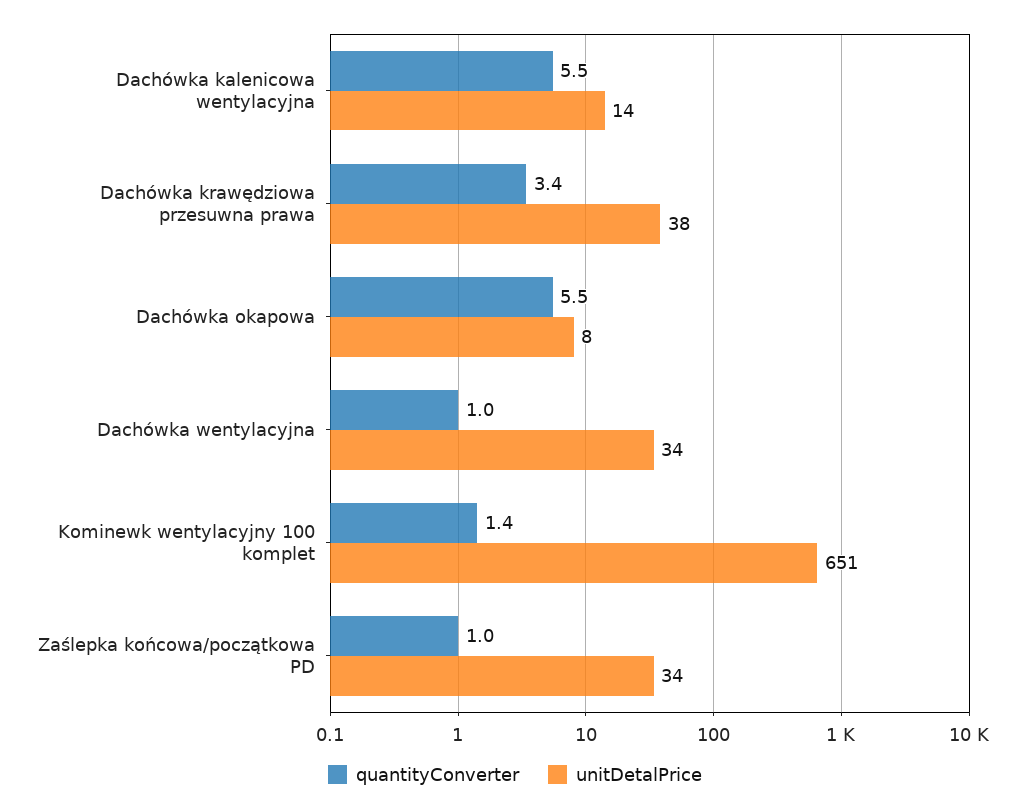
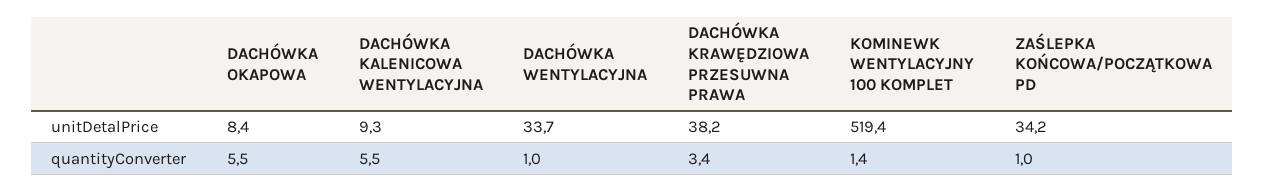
unitDetalPrice, Dachówka kalenicowa wentylacyjna: 14 -> 9.3
unitDetalPrice, Kominewk wentylacyjny 100 komplet: 651 -> 519.4

